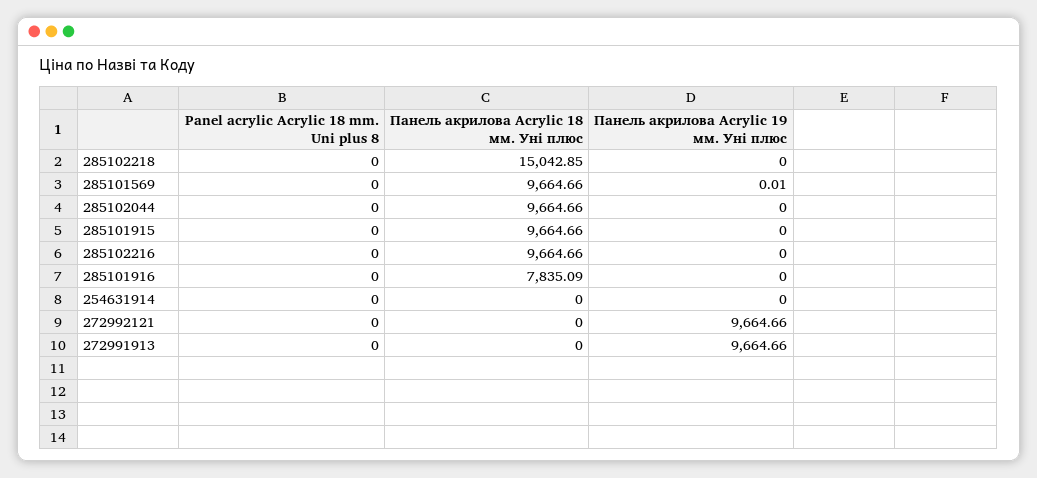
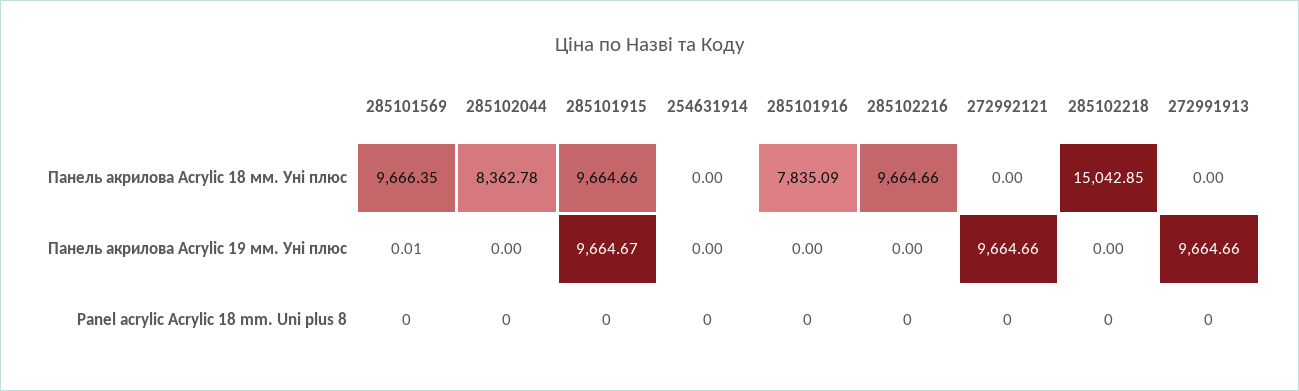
Панель акрилова Acrylic 18 мм. Уні плюс, 285101569: 9664.66 -> 9666.35
Панель акрилова Acrylic 18 мм. Уні плюс, 285102044: 9664.66 -> 8362.78
Панель акрилова Acrylic 19 мм. Уні плюс, 285101915: 0 -> 9664.67

